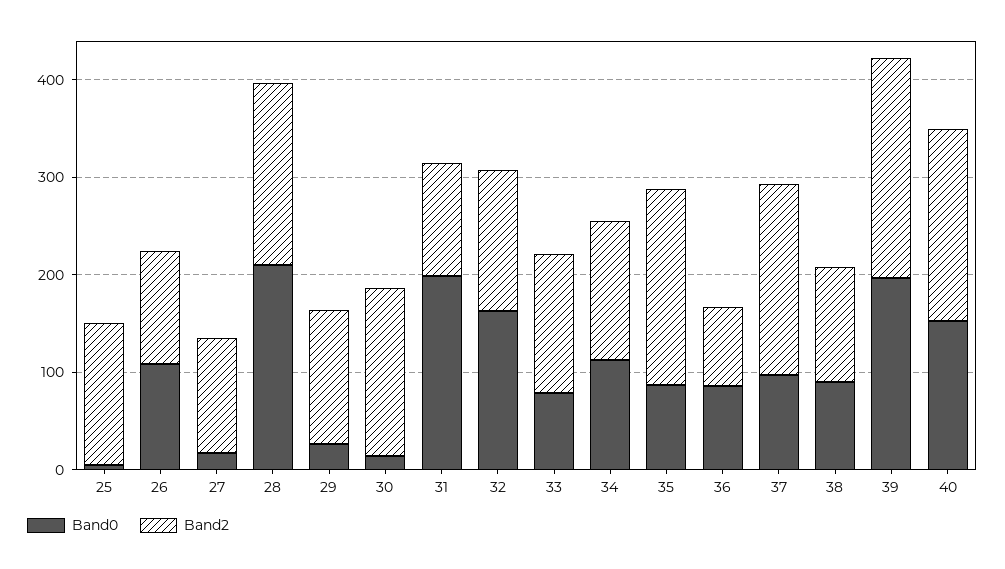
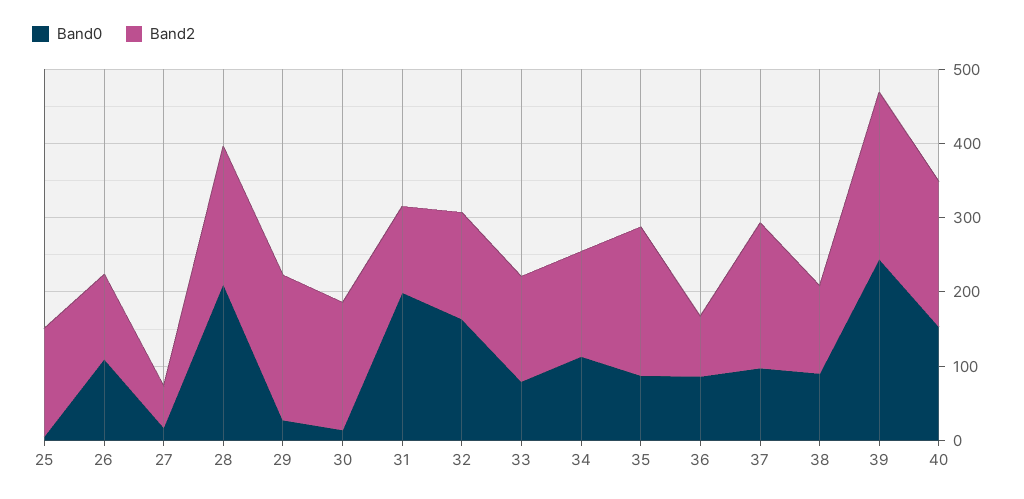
Band2, 27: 120 -> 60
Band2, 29: 140 -> 200
Band0, 39: 200 -> 240

